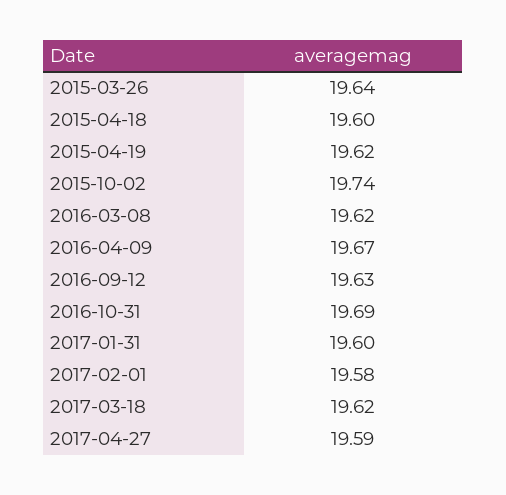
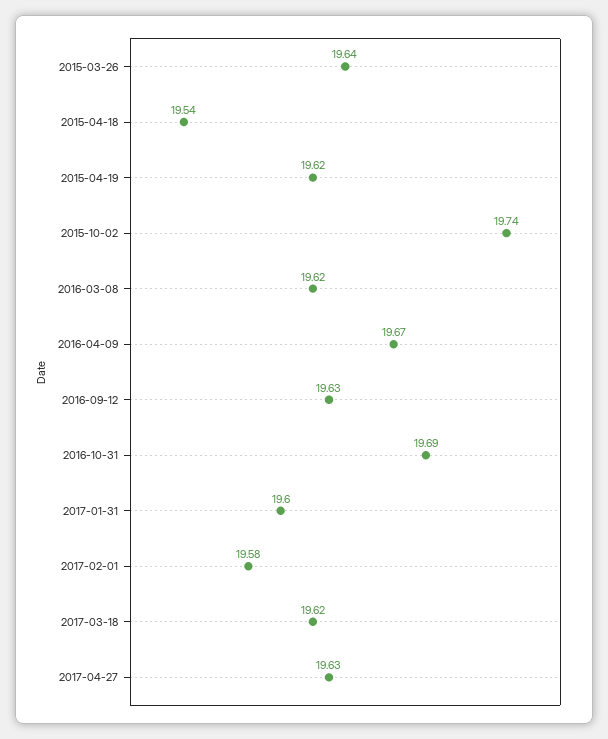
2015-04-18: 19.6 -> 19.54
2017-04-27: 19.59 -> 19.63

